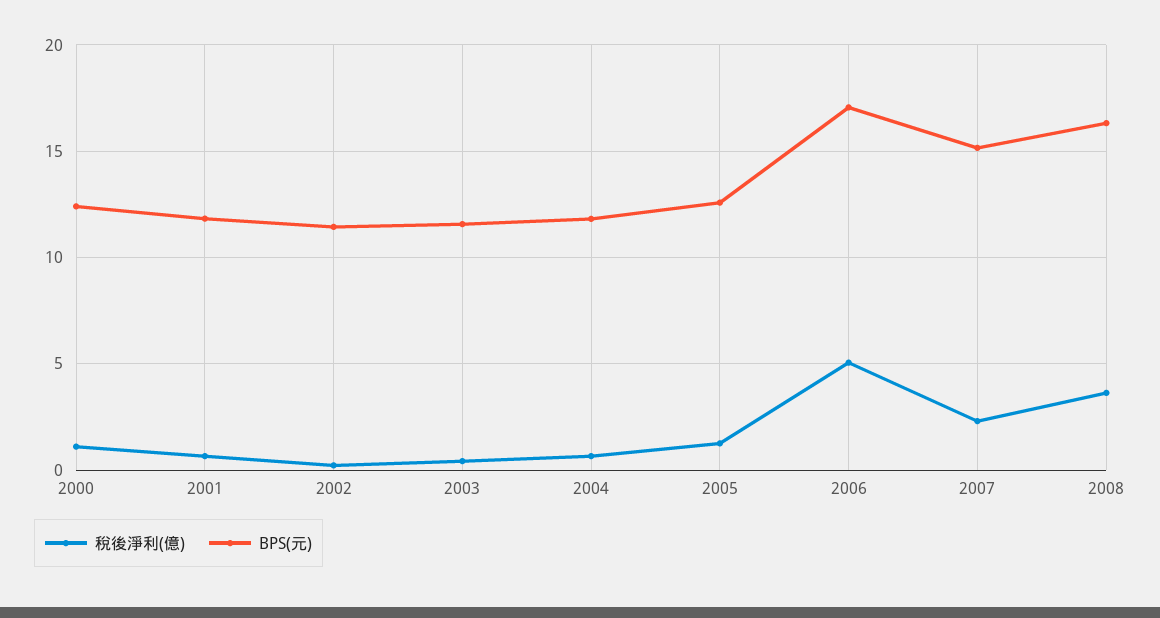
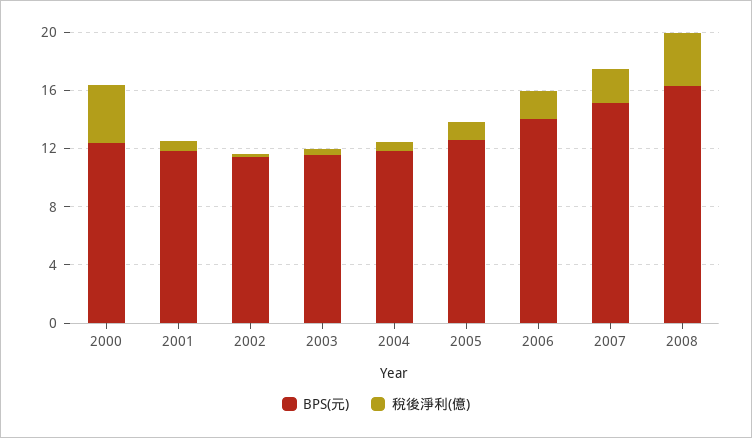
稅後淨利(億), 2000: 1 -> 4
稅後淨利(億), 2006: 5 -> 2
BPS(元), 2006: 17 -> 14

